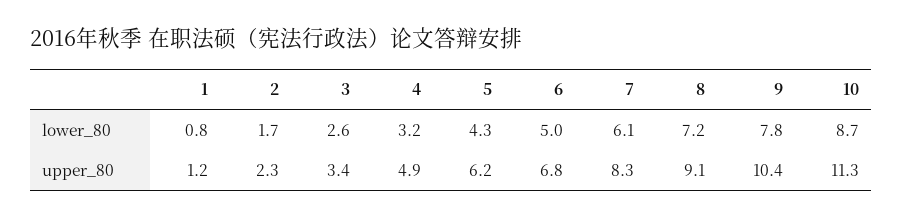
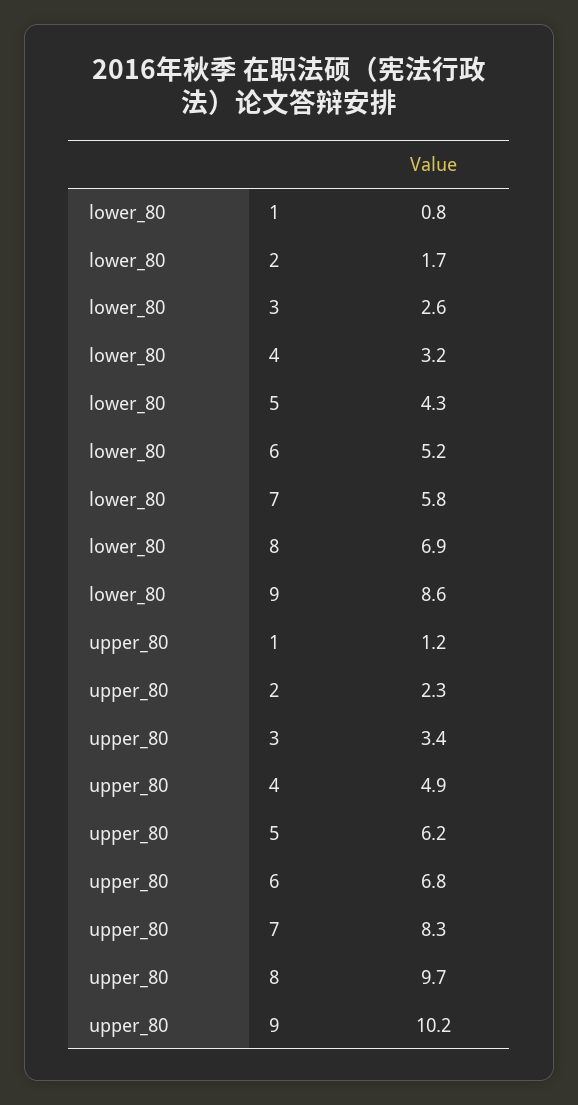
6, lower_80: 5 -> 5.2
7, lower_80: 6.1 -> 5.8
8, lower_80: 7.2 -> 6.9
9, lower_80: 7.8 -> 8.6
10, lower_80: 8.7 -> none
8, upper_80: 9.1 -> 9.7
9, upper_80: 10.4 -> 10.2
10, upper_80: 11.3 -> none

